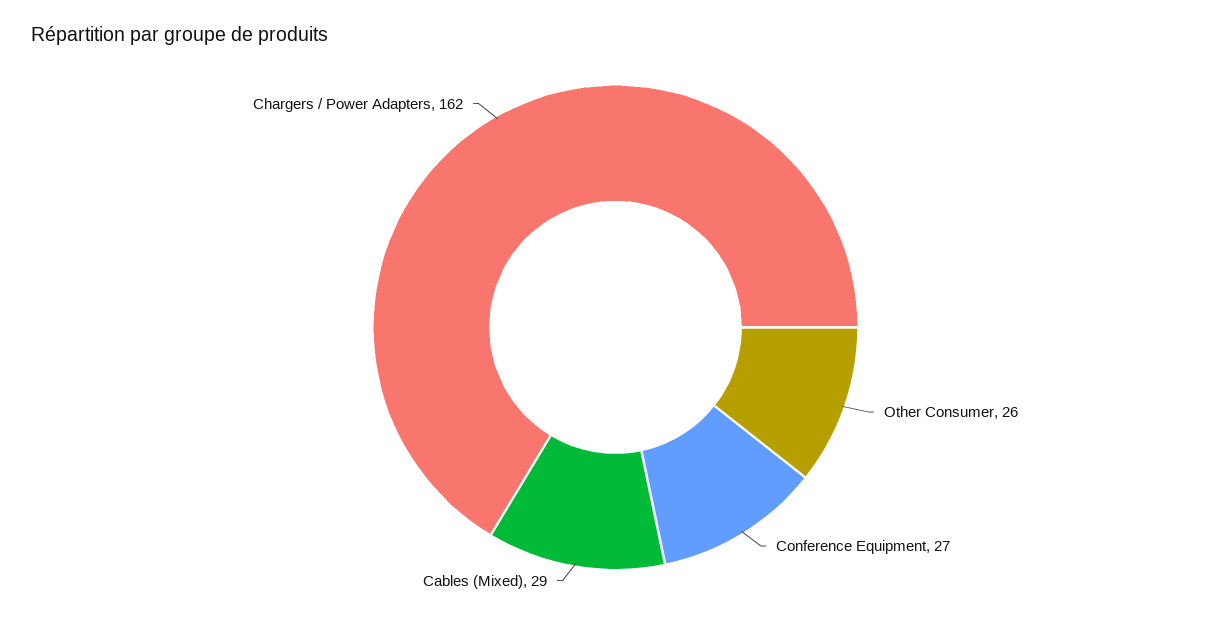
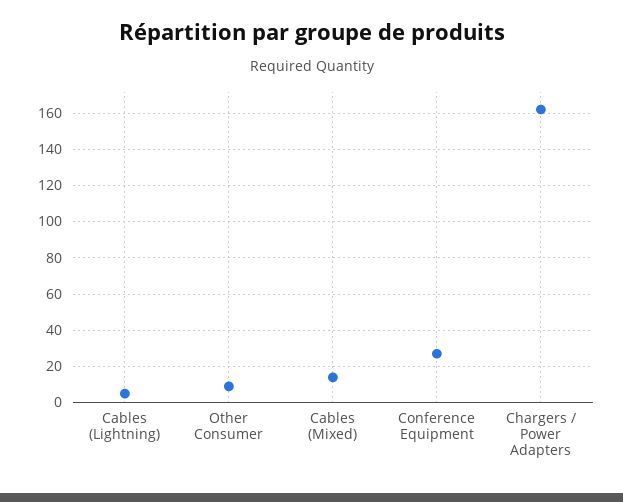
Other Consumer: 26 -> 10
Cables (Mixed): 29 -> 15
Cables (Lightning): none -> 5

